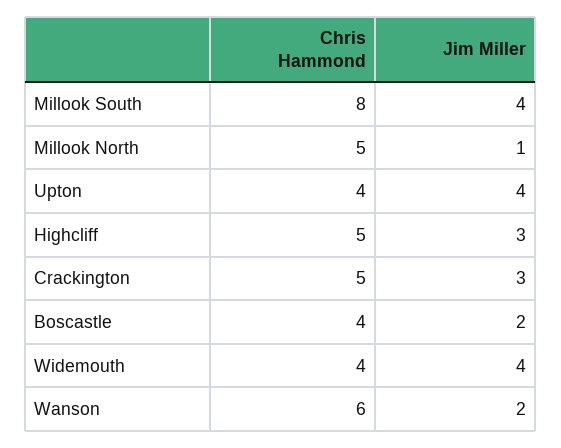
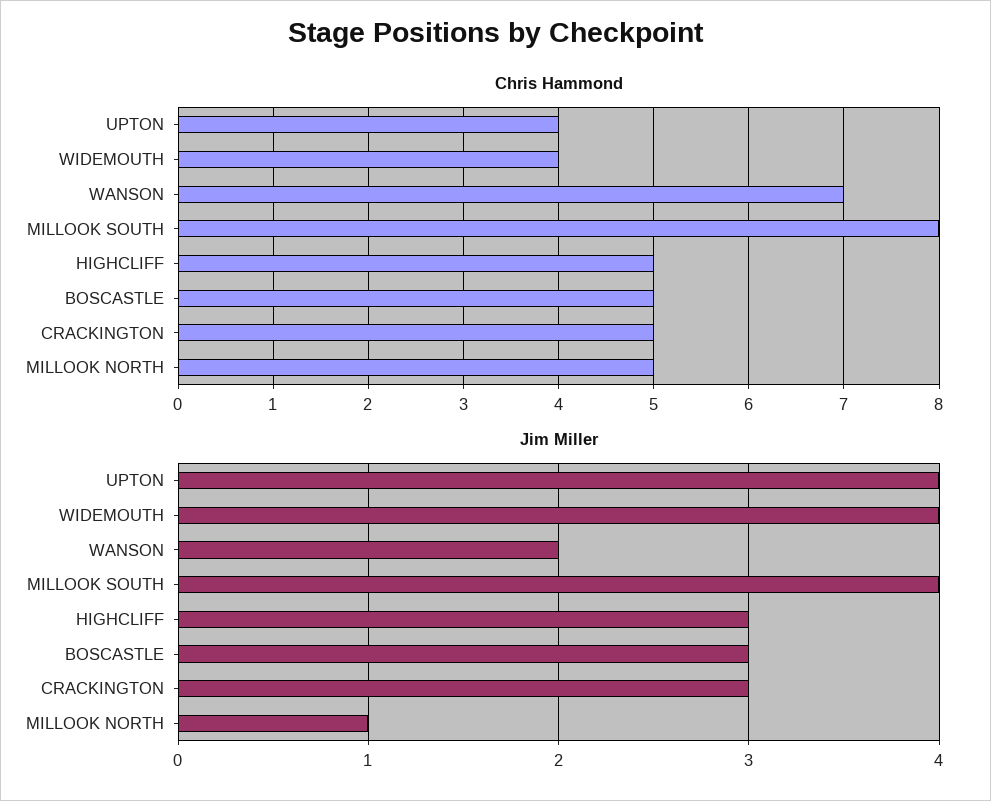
Chris Hammond, Boscastle: 4 -> 5
Jim Miller, Boscastle: 2 -> 3
Chris Hammond, Wanson: 6 -> 7

